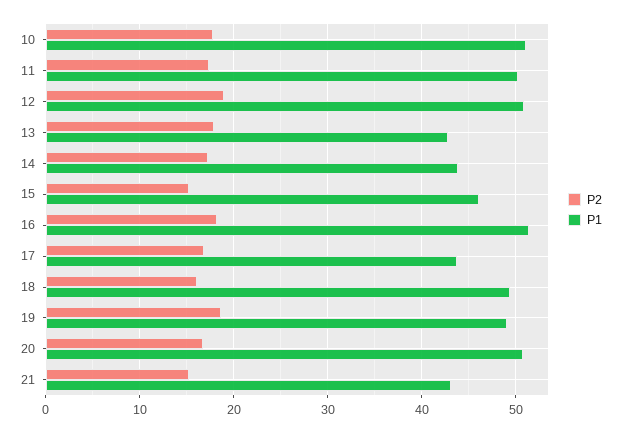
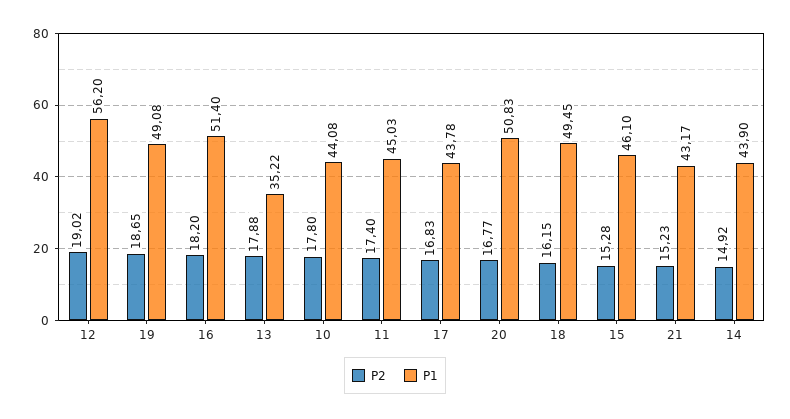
P1, 10: 51 -> 44.08
P1, 11: 50 -> 45.03
P1, 12: 51 -> 56.2
P1, 13: 43 -> 35.22
P2, 14: 17 -> 14.92

